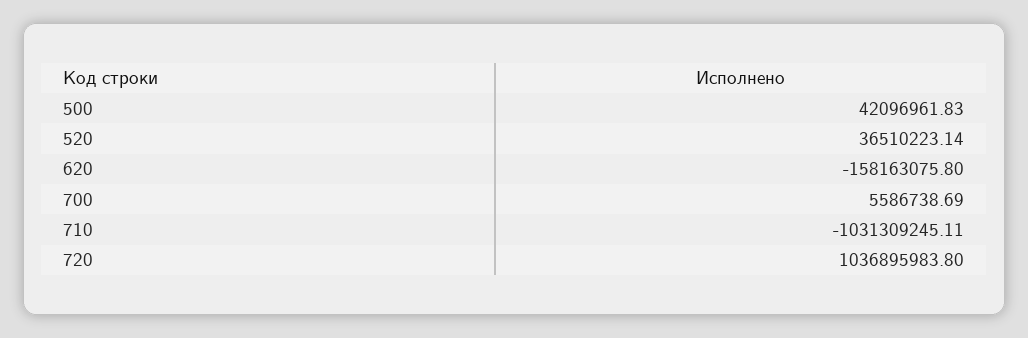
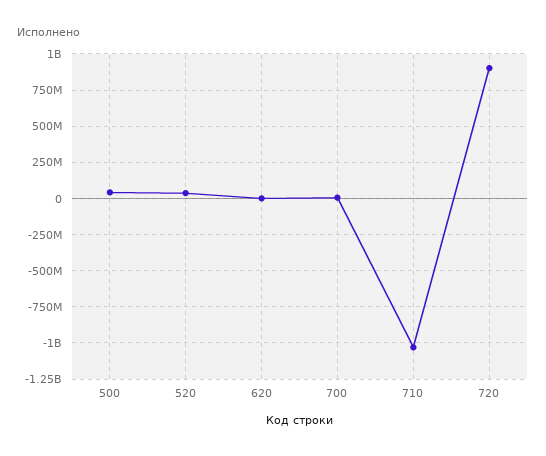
620: -158163075.8 -> 0
720: 1036895983.8 -> 900000000

